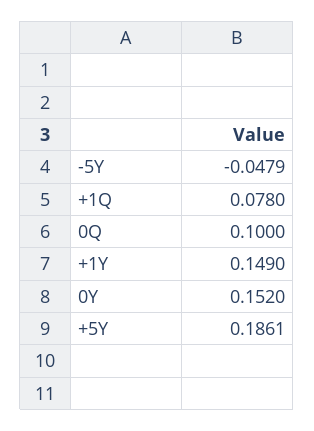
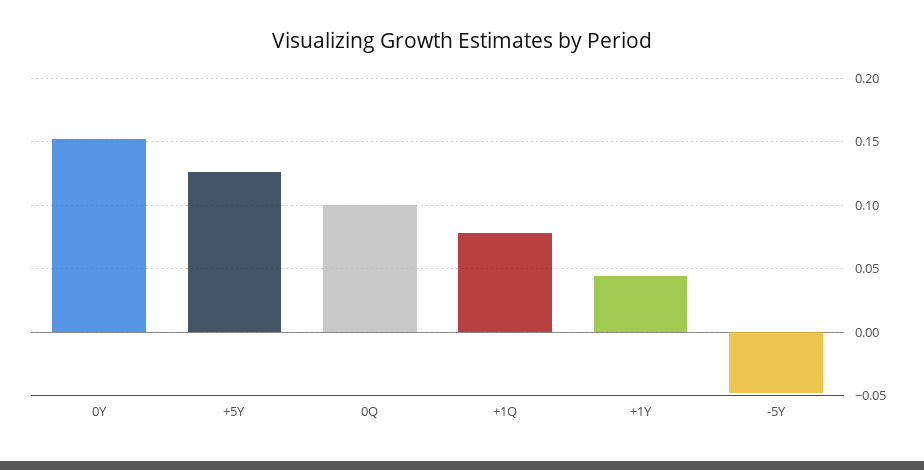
+1Y: 0.149 -> 0.045
+5Y: 0.1861 -> 0.125

